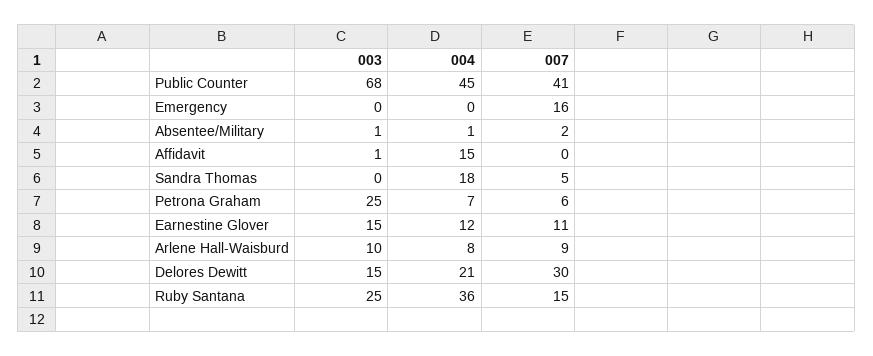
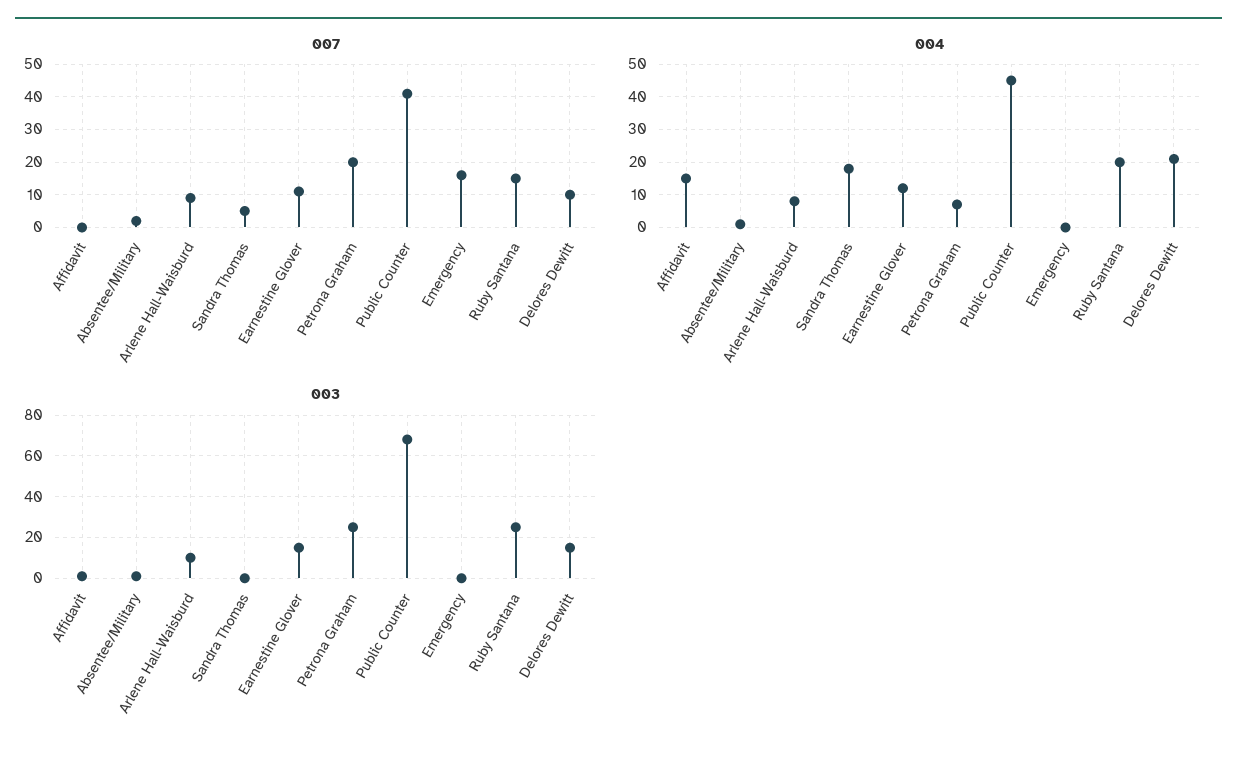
007, Petrona Graham: 6 -> 20
007, Delores Dewitt: 30 -> 10
004, Ruby Santana: 36 -> 20

